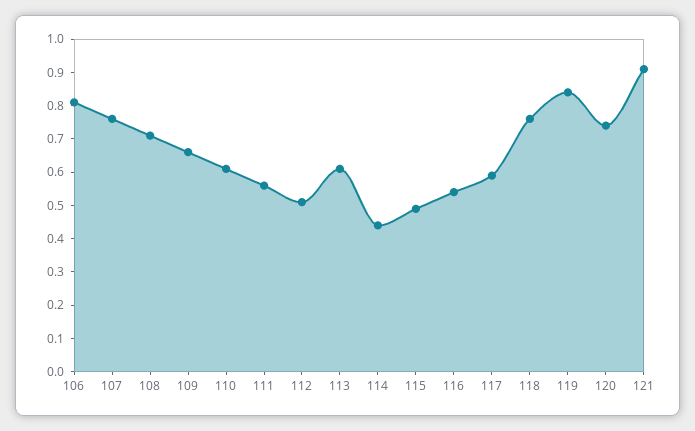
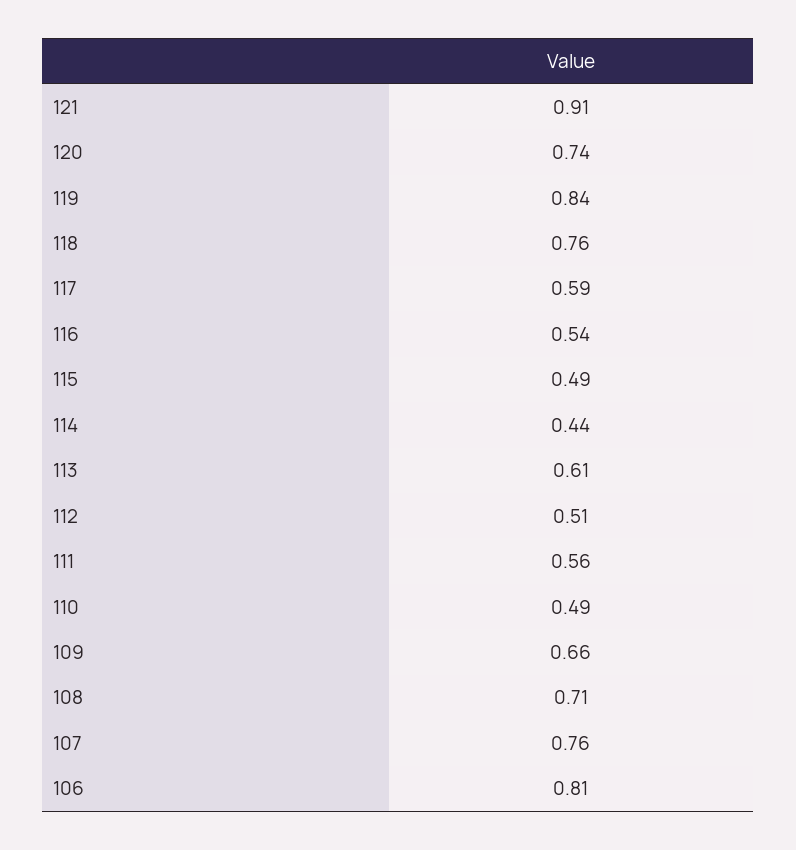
110: 0.6 -> 0.49

